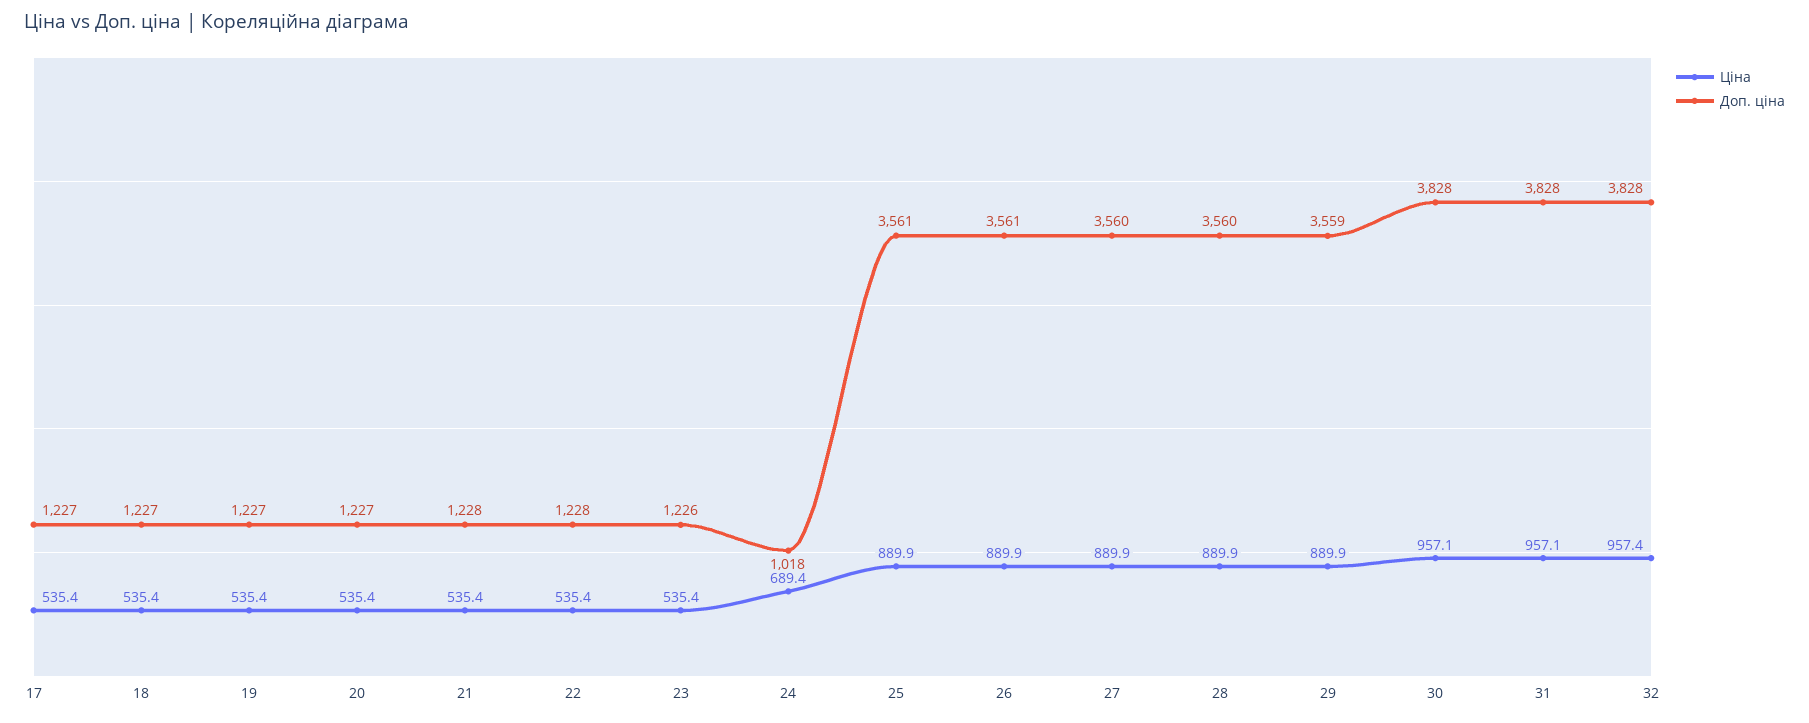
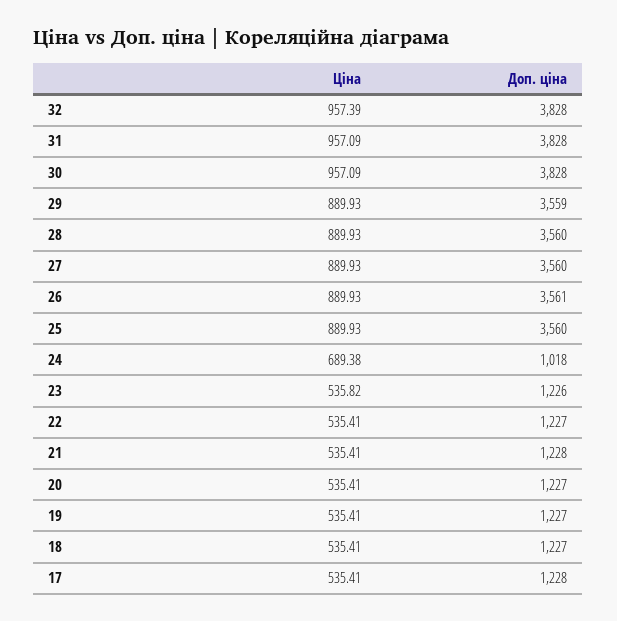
Доп. ціна, 17: 1227 -> 1228
Доп. ціна, 22: 1228 -> 1227
Ціна, 23: 535.4 -> 535.82
Доп. ціна, 25: 3561 -> 3560

